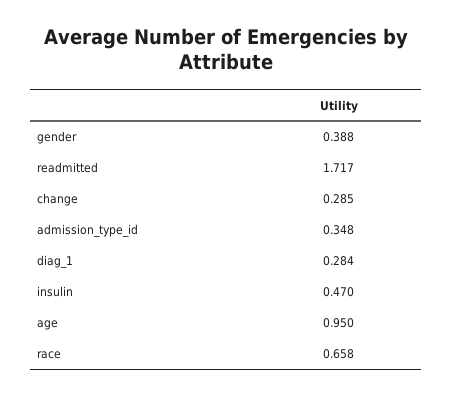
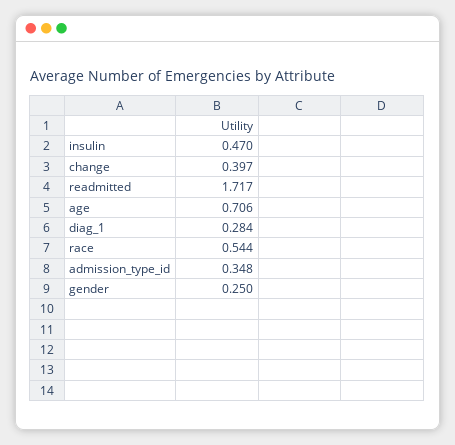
gender: 0.388 -> 0.25
change: 0.285 -> 0.397
age: 0.95 -> 0.706
race: 0.658 -> 0.544

